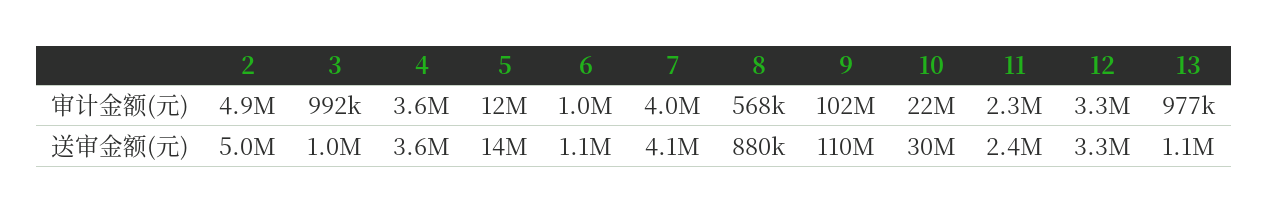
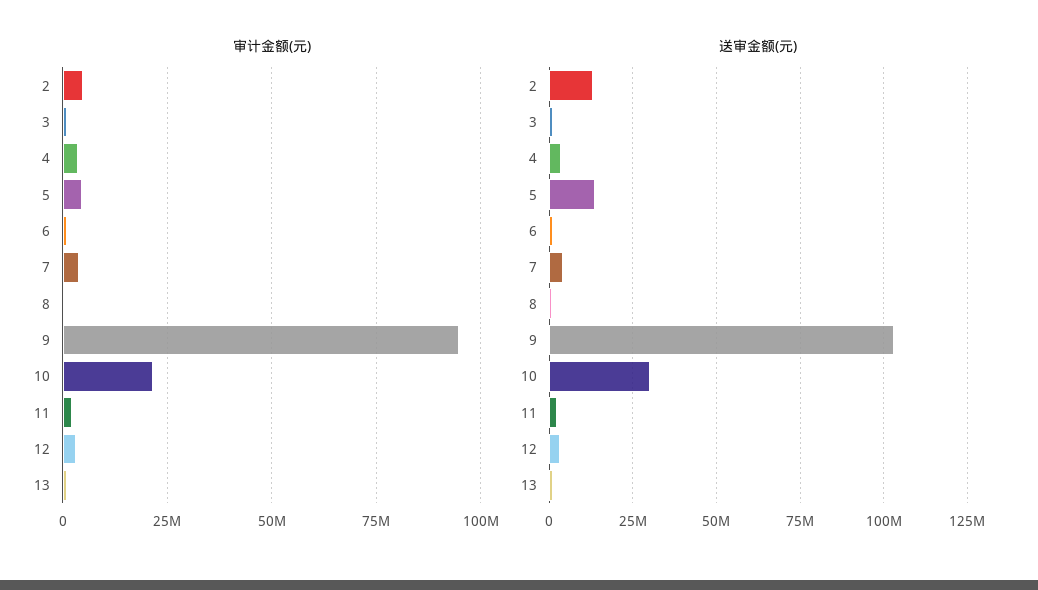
审计金额(元), 5: 12000000 -> 5000000
审计金额(元), 9: 102000000 -> 95000000
送审金额(元), 2: 5000000 -> 12500000
送审金额(元), 9: 110000000 -> 102500000

